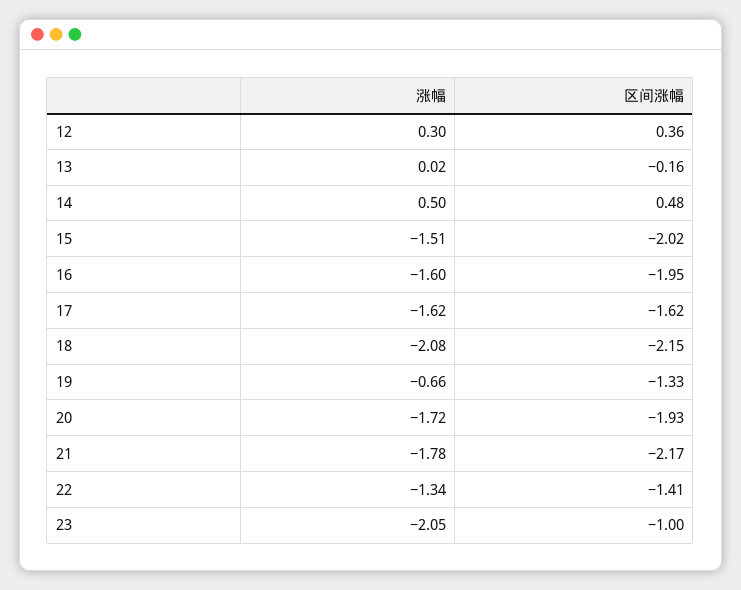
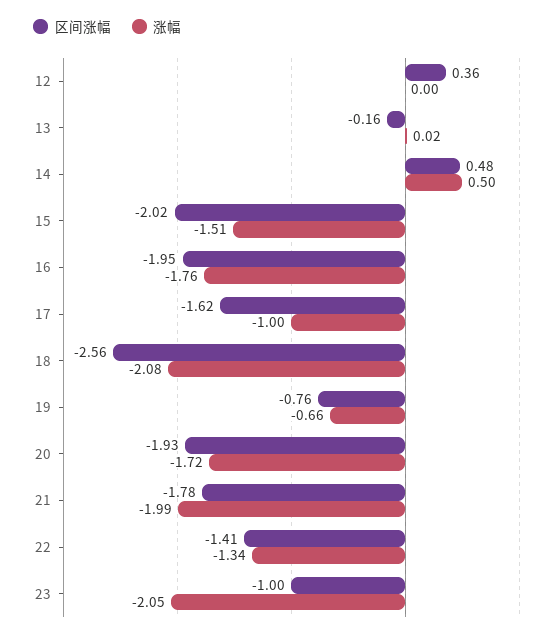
涨幅, 12: 0.3 -> 0
涨幅, 16: -1.6 -> -1.76
涨幅, 17: -1.62 -> -1
区间涨幅, 18: -2.15 -> -2.56
区间涨幅, 19: -1.33 -> -0.76
涨幅, 21: -1.78 -> -1.99
区间涨幅, 21: -2.17 -> -1.78

